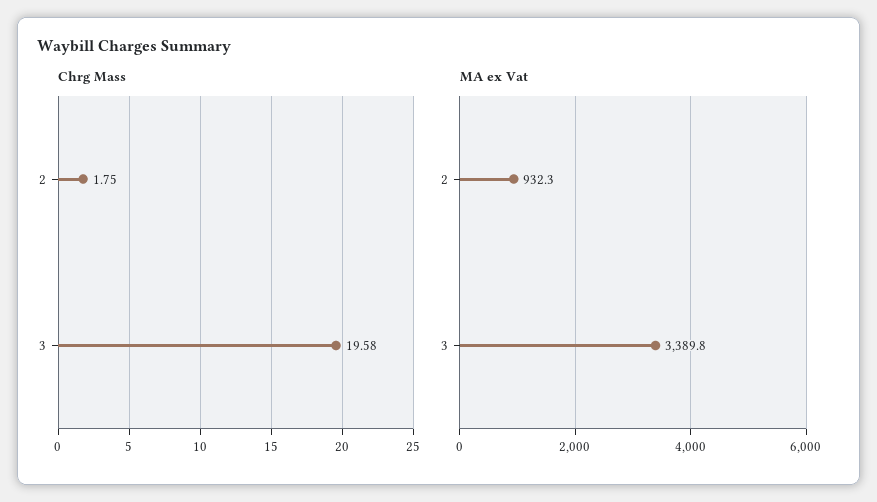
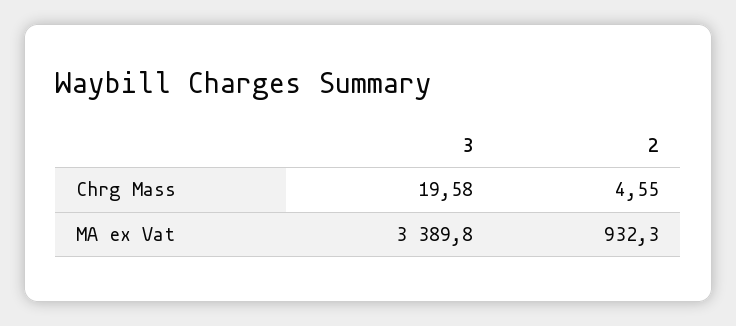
Chrg Mass, 2: 1.75 -> 4.55

